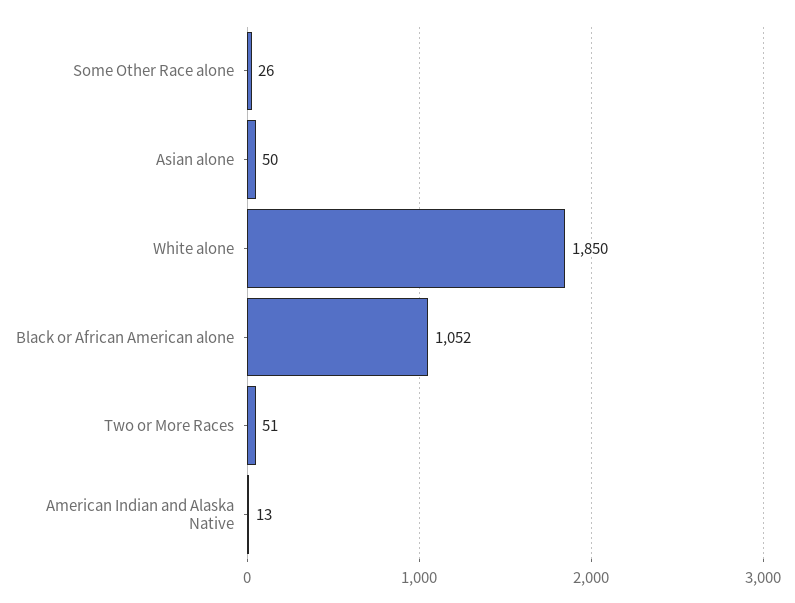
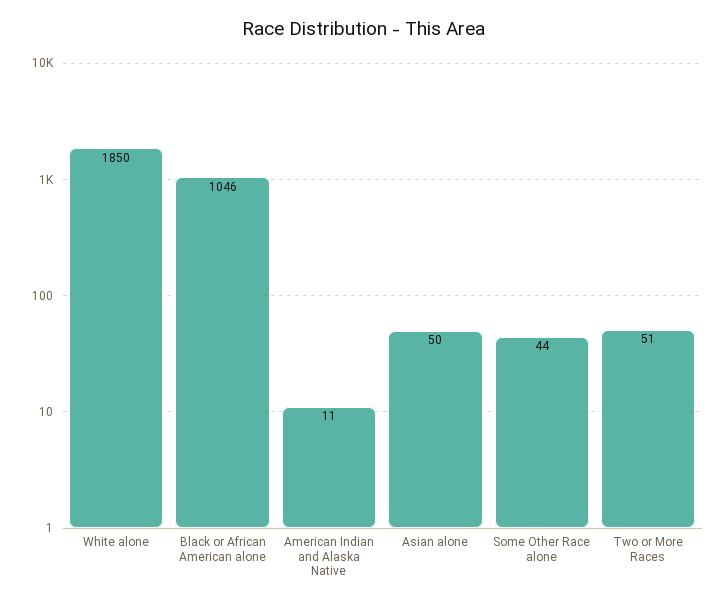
Some Other Race alone: 26 -> 44
Black or African American alone: 1052 -> 1046
American Indian and Alaska Native: 13 -> 11

